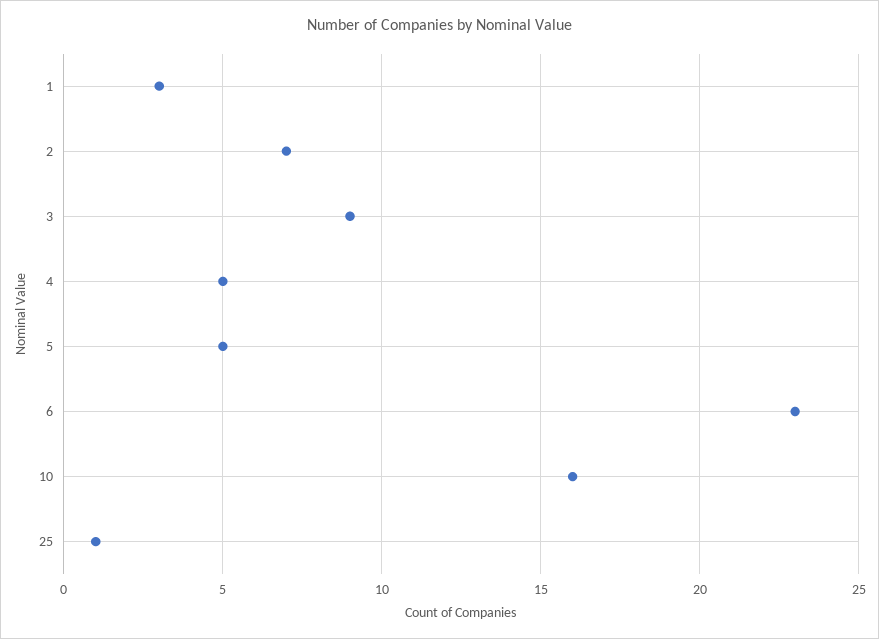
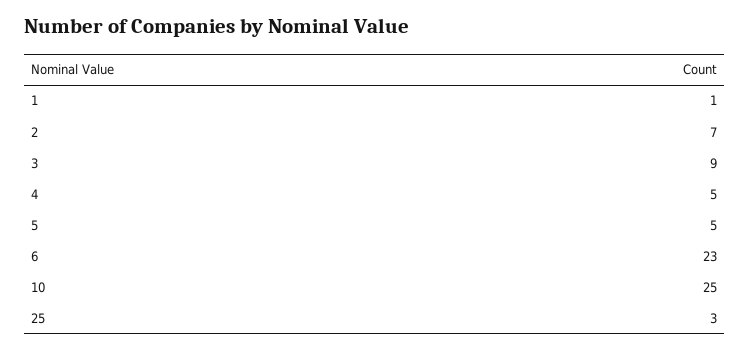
1: 3 -> 1
10: 16 -> 25
25: 1 -> 3

